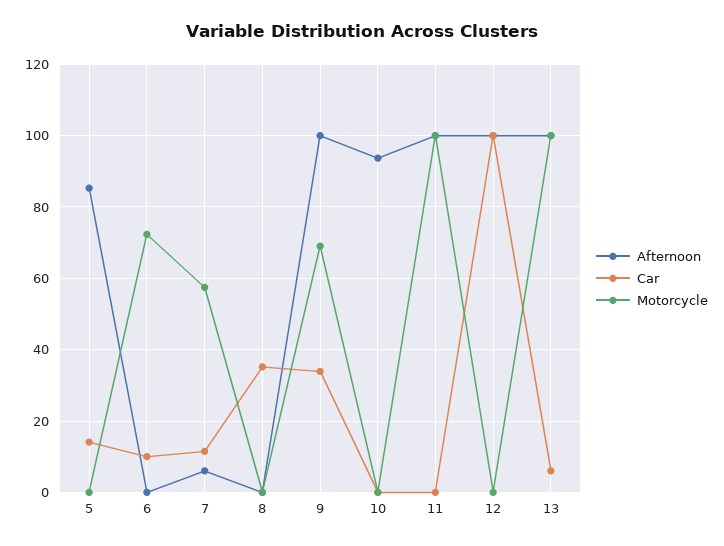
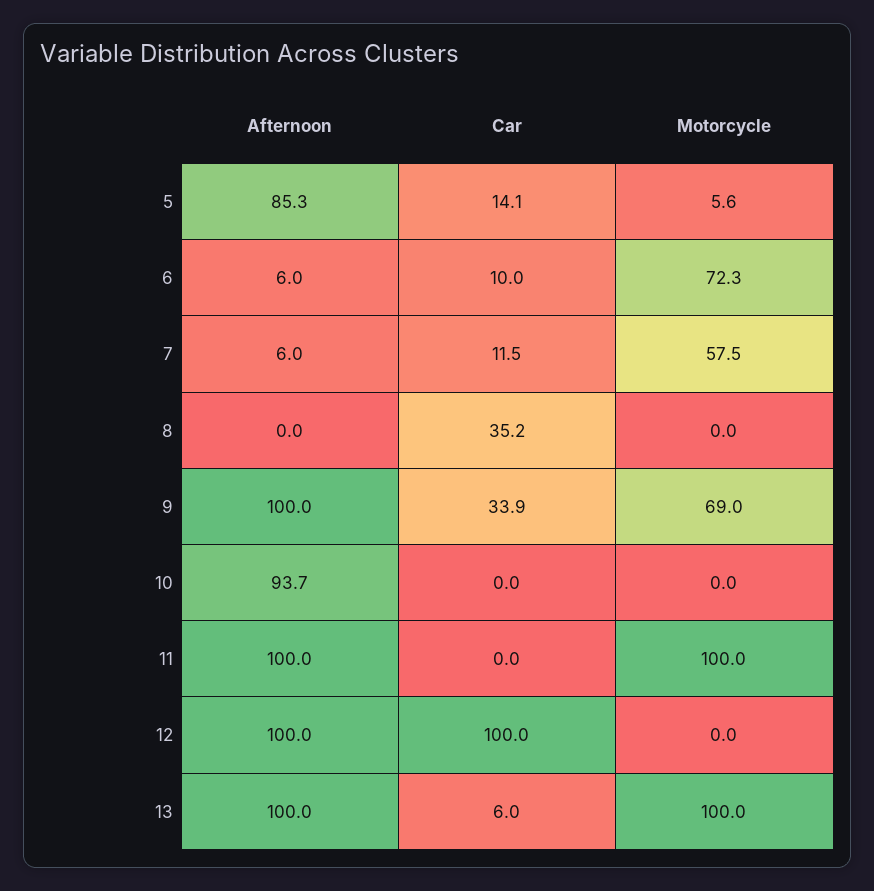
Motorcycle, 5: 0 -> 5.6
Afternoon, 6: 0 -> 6

